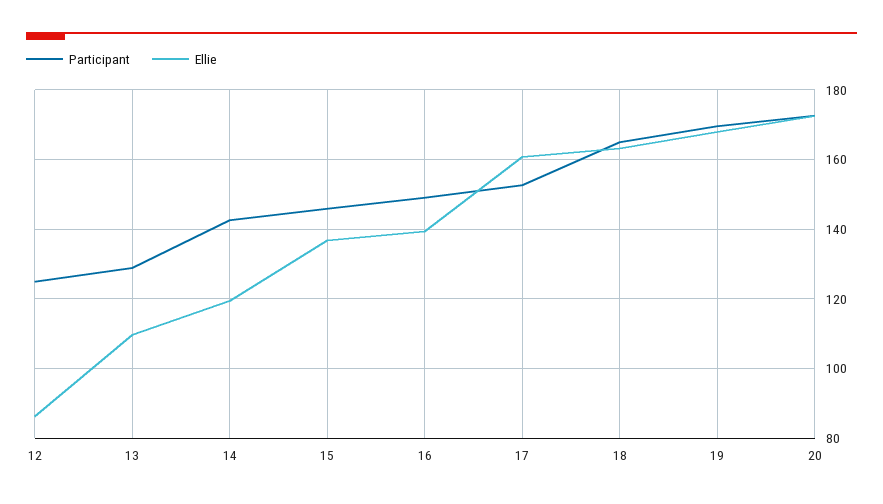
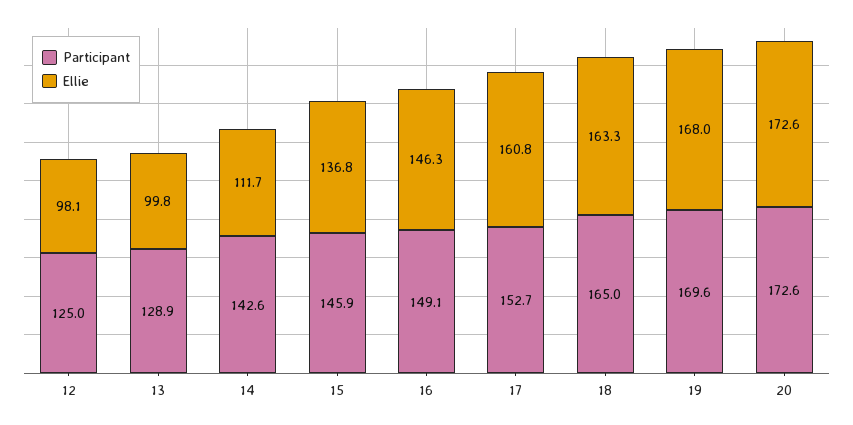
Ellie, 12: 86 -> 98.1
Ellie, 13: 110 -> 99.8
Ellie, 14: 120 -> 111.7
Ellie, 16: 140 -> 146.3

